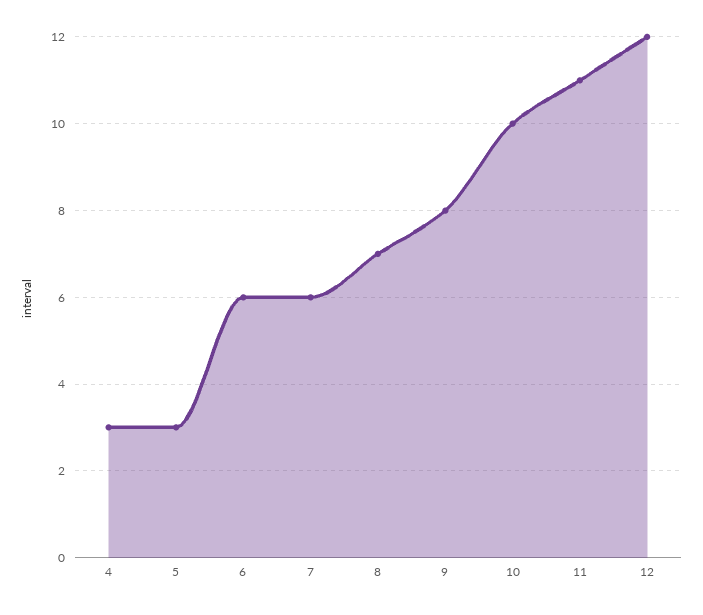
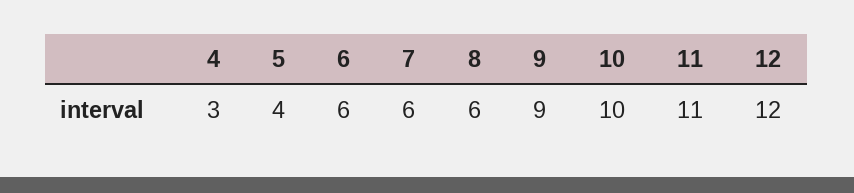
5: 3 -> 4
8: 7 -> 6
9: 8 -> 9

